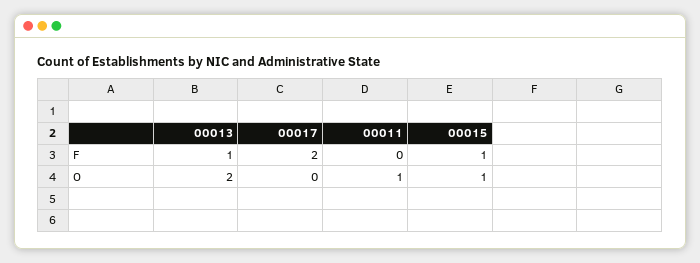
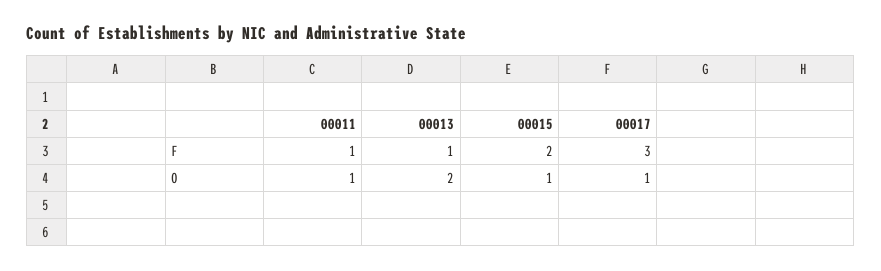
00017, F: 2 -> 3
00011, F: 0 -> 1
00015, F: 1 -> 2
00017, O: 0 -> 1

